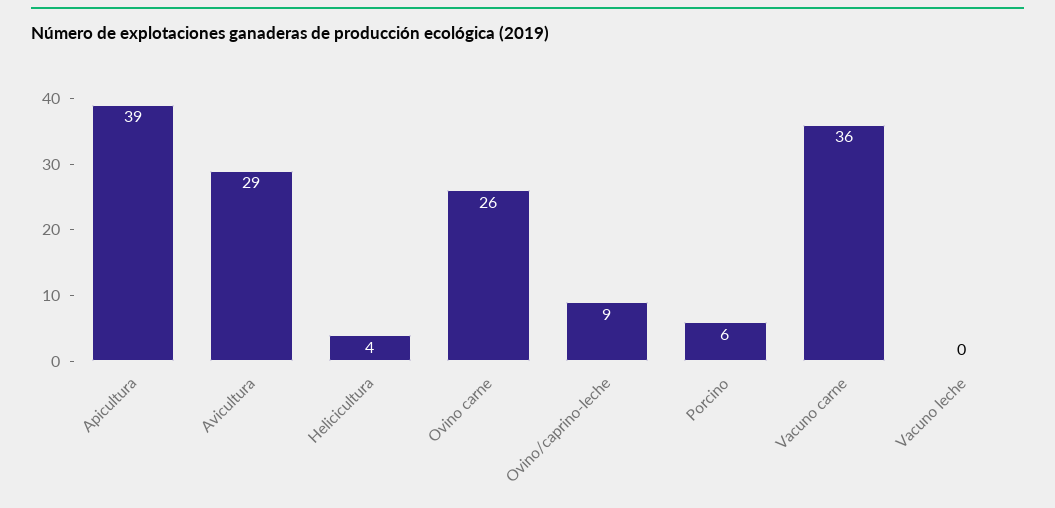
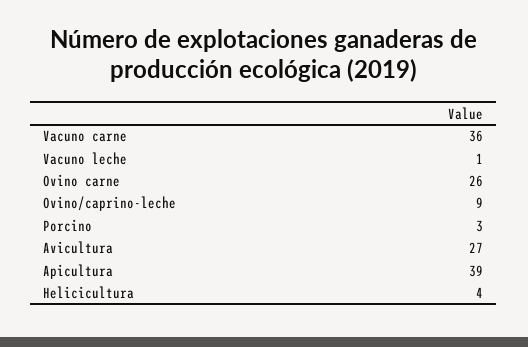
Avicultura: 29 -> 27
Porcino: 6 -> 3
Vacuno leche: 0 -> 1

